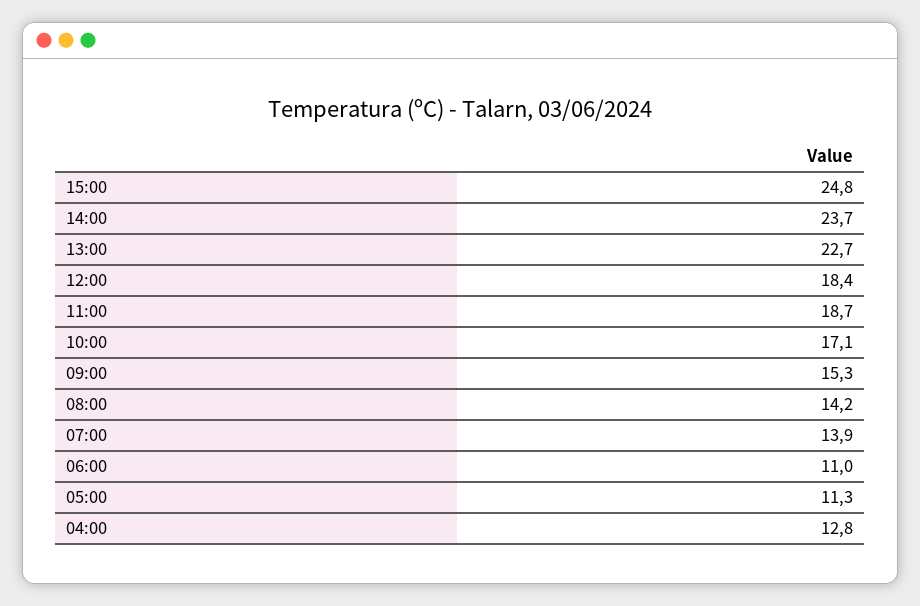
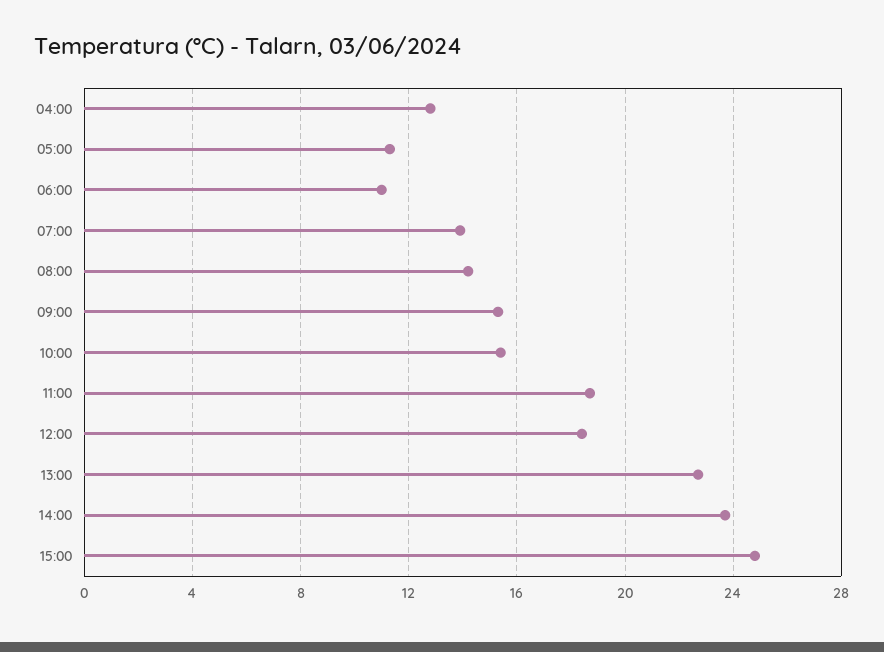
10:00: 17.1 -> 15.5

